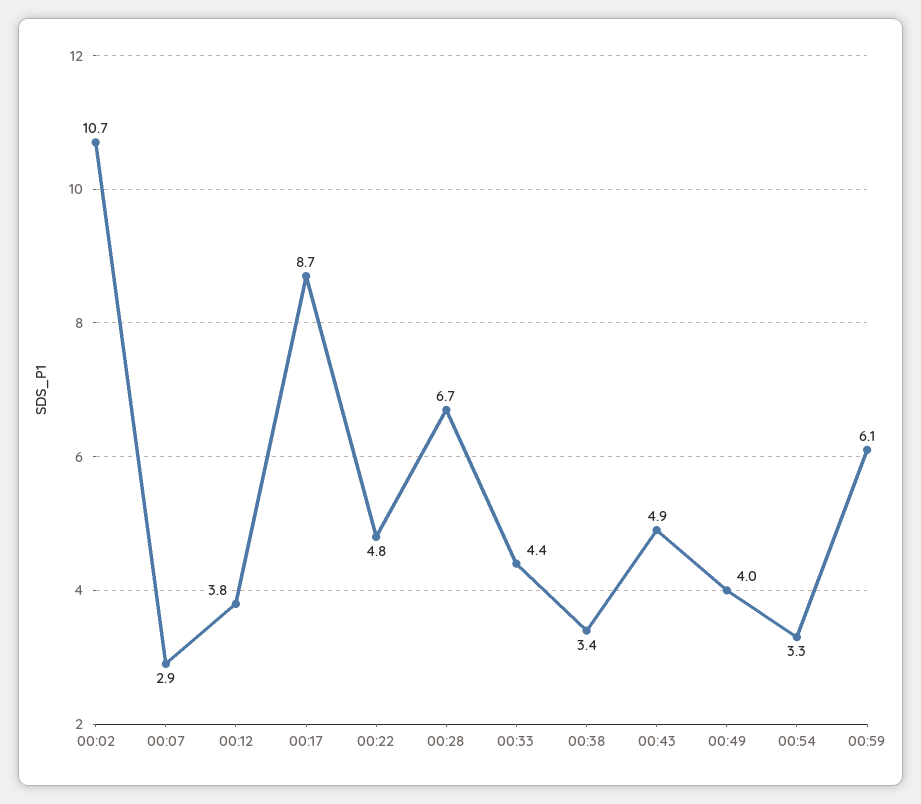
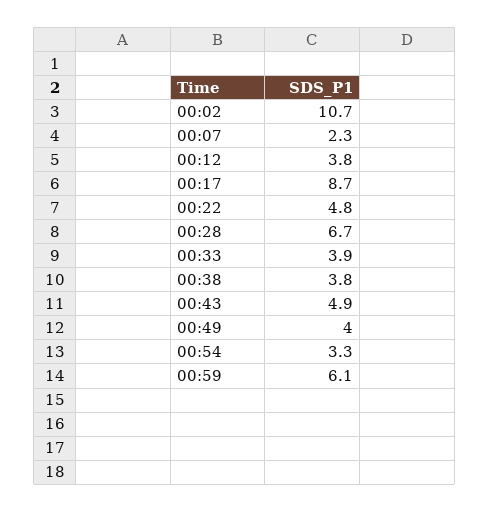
00:07: 2.9 -> 2.3
00:33: 4.4 -> 3.9
00:38: 3.4 -> 3.8

